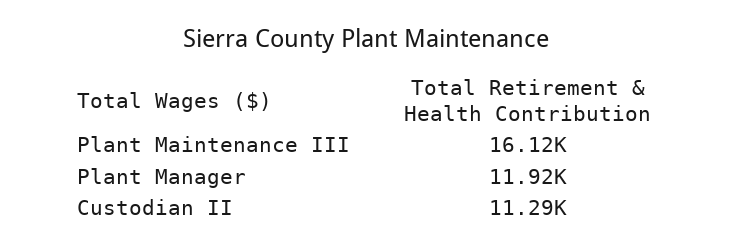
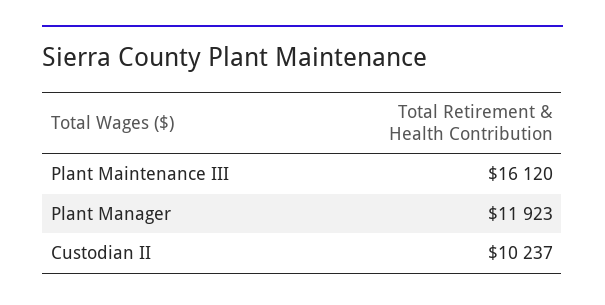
Custodian II: 11290 -> 10237

